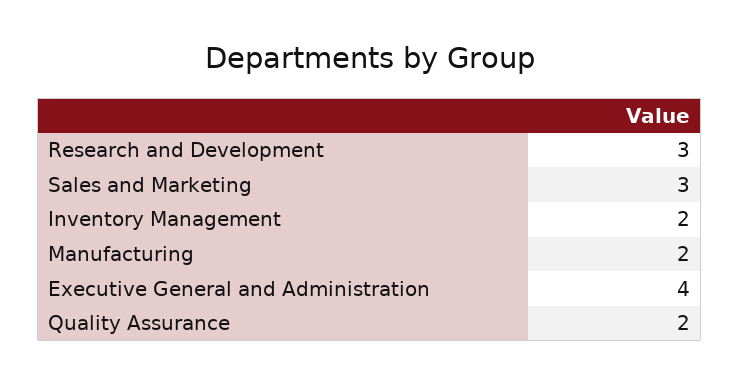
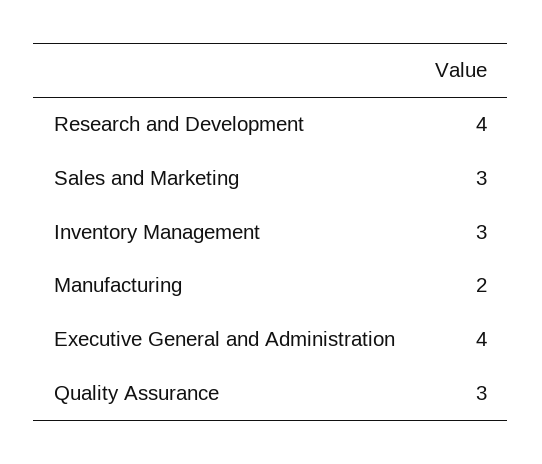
Research and Development: 3 -> 4
Inventory Management: 2 -> 3
Quality Assurance: 2 -> 3

